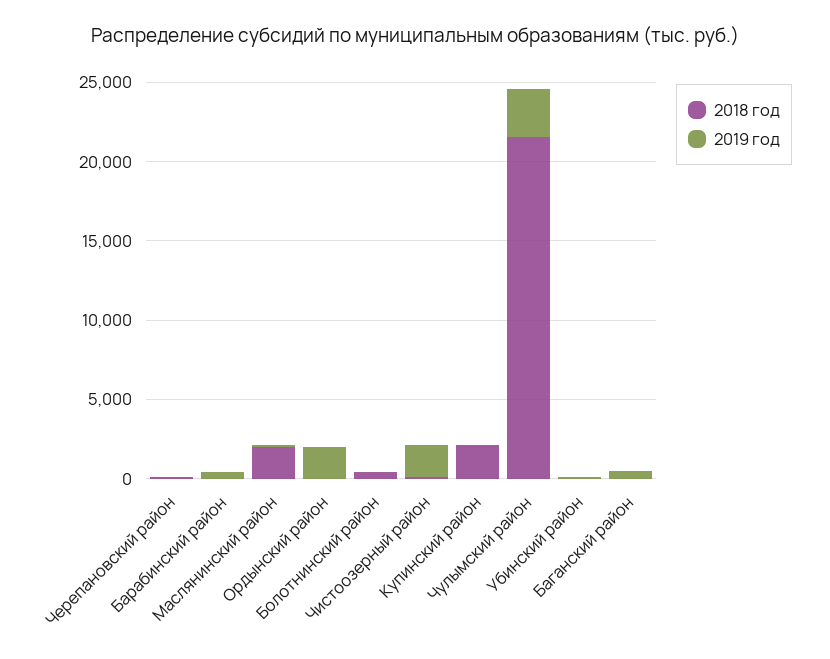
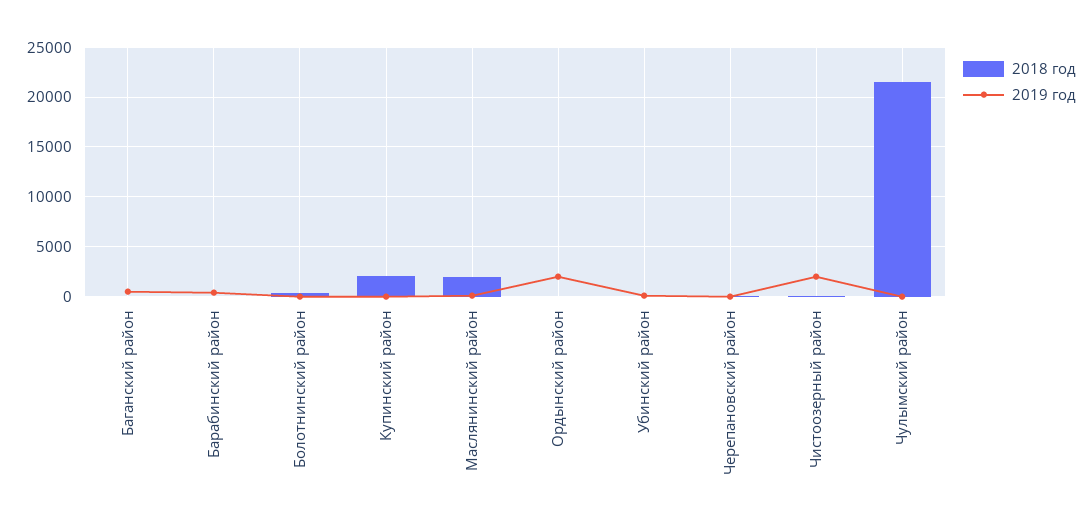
2019 год, Чулымский район: 3000 -> 0

